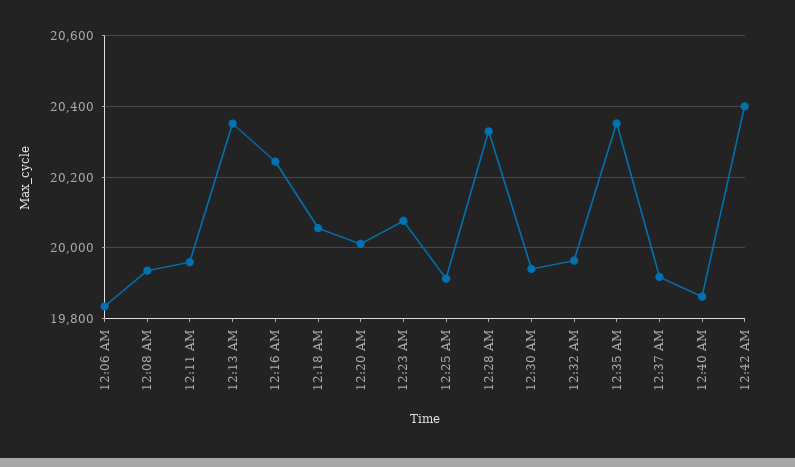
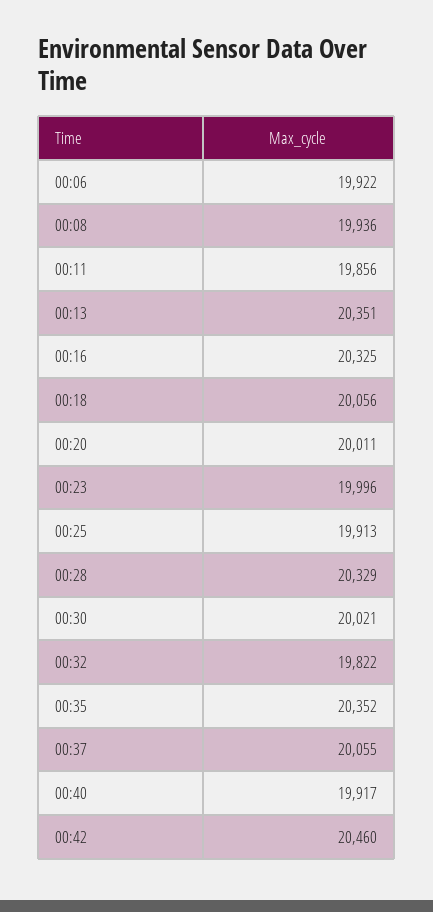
12:06 AM: 19840 -> 19922
12:11 AM: 19960 -> 19856
12:16 AM: 20240 -> 20325
12:23 AM: 20080 -> 19996
12:30 AM: 19940 -> 20021
12:32 AM: 19960 -> 19822
12:37 AM: 19920 -> 20055
12:40 AM: 19860 -> 19917
12:42 AM: 20400 -> 20460

